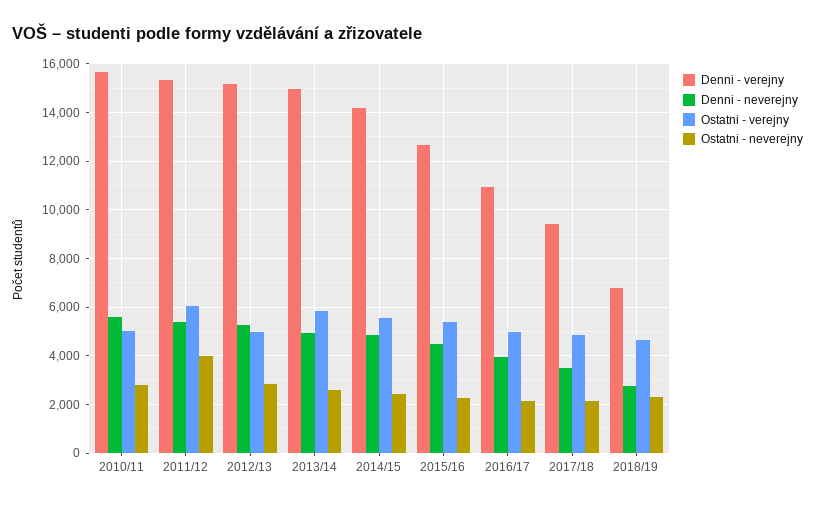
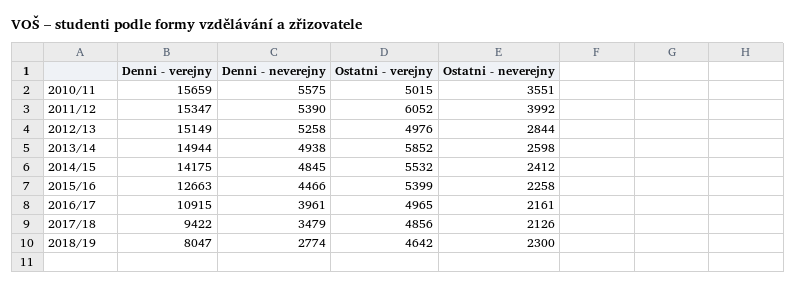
Ostatni - neverejny, 2010/11: 2750 -> 3551
Denni - verejny, 2018/19: 6750 -> 8047

